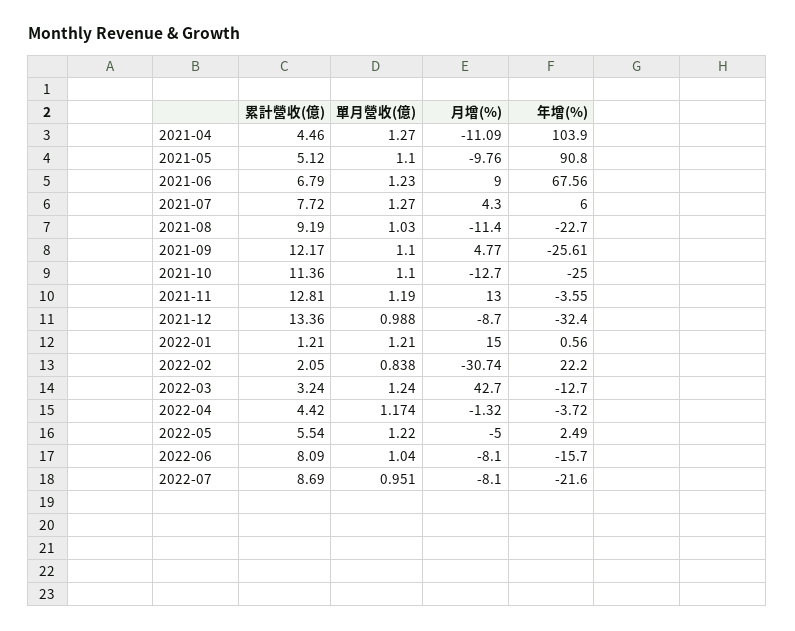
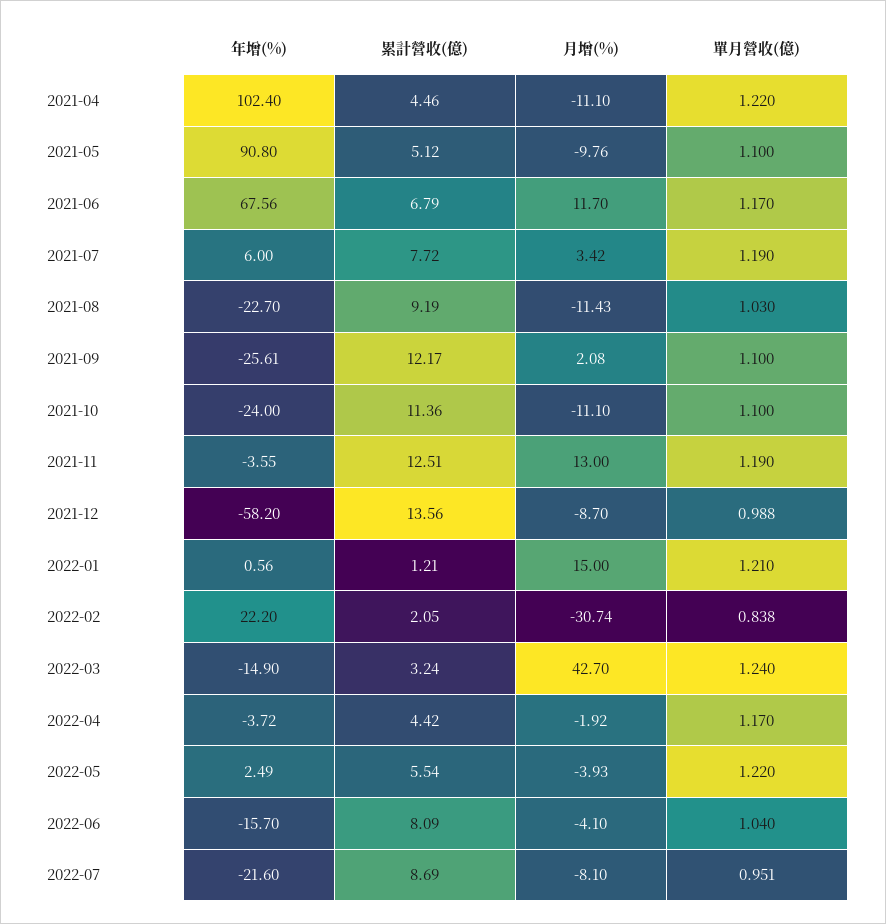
單月營收(億), 2021-04: 1.27 -> 1.22
月增(%), 2021-04: -11.09 -> -11.1
年增(%), 2021-04: 103.9 -> 102.4
單月營收(億), 2021-06: 1.23 -> 1.17
月增(%), 2021-06: 9 -> 11.7
單月營收(億), 2021-07: 1.27 -> 1.19
月增(%), 2021-07: 4.3 -> 3.42
月增(%), 2021-08: -11.4 -> -11.43
月增(%), 2021-09: 4.77 -> 2.08
月增(%), 2021-10: -12.7 -> -11.1
年增(%), 2021-10: -25 -> -24
累計營收(億), 2021-11: 12.81 -> 12.51
累計營收(億), 2021-12: 13.36 -> 13.56
年增(%), 2021-12: -32.4 -> -58.2
年增(%), 2022-03: -12.7 -> -14.9
單月營收(億), 2022-04: 1.174 -> 1.17
月增(%), 2022-04: -1.32 -> -1.92
月增(%), 2022-05: -5 -> -3.93
月增(%), 2022-06: -8.1 -> -4.1

